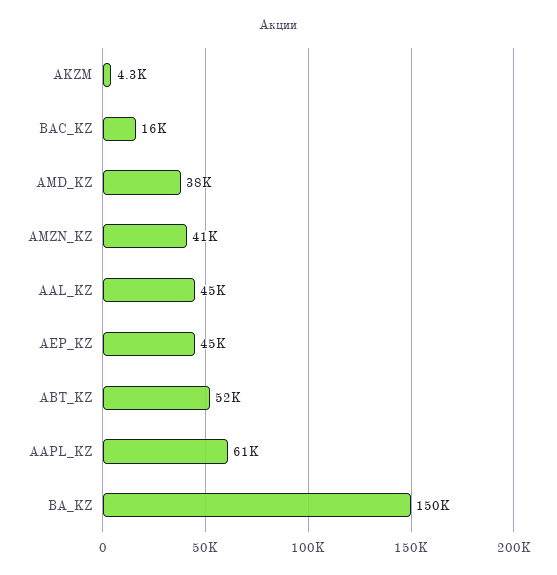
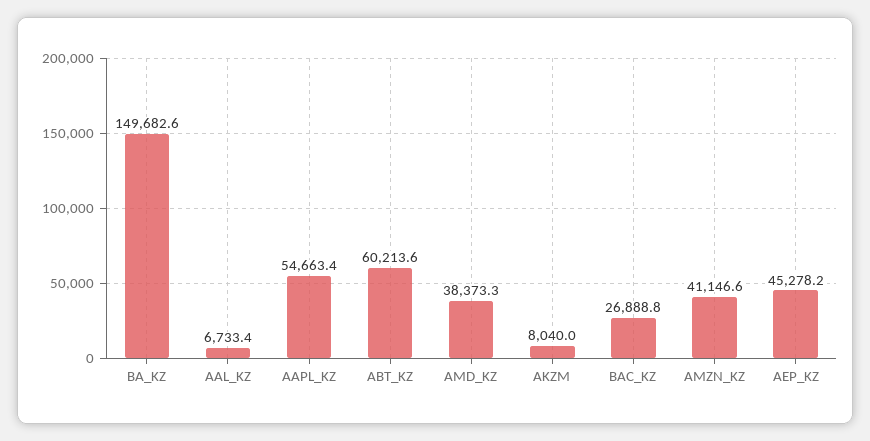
AKZM: 4300 -> 8040
BAC_KZ: 16000 -> 26888.8
AAL_KZ: 45000 -> 6733.4
ABT_KZ: 52000 -> 60213.6
AAPL_KZ: 61000 -> 54663.4

